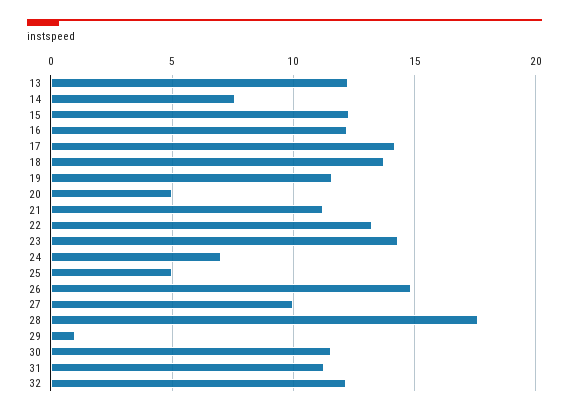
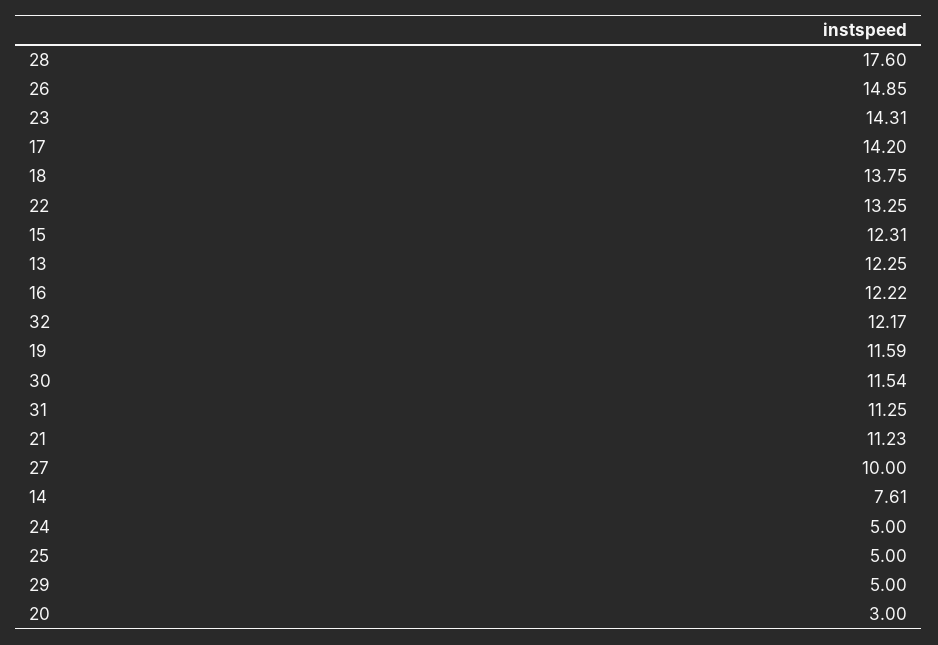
20: 5 -> 3
24: 7 -> 5
29: 1 -> 5

